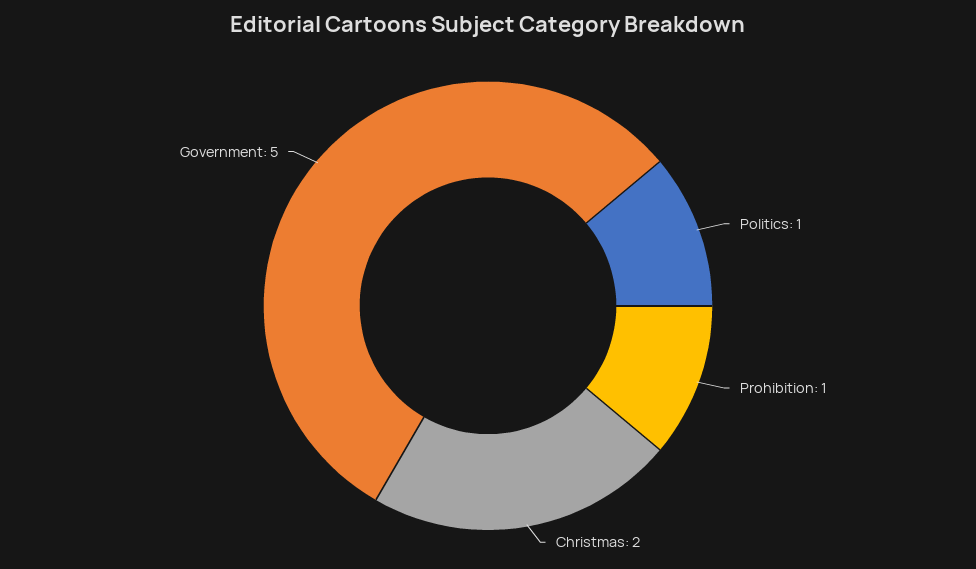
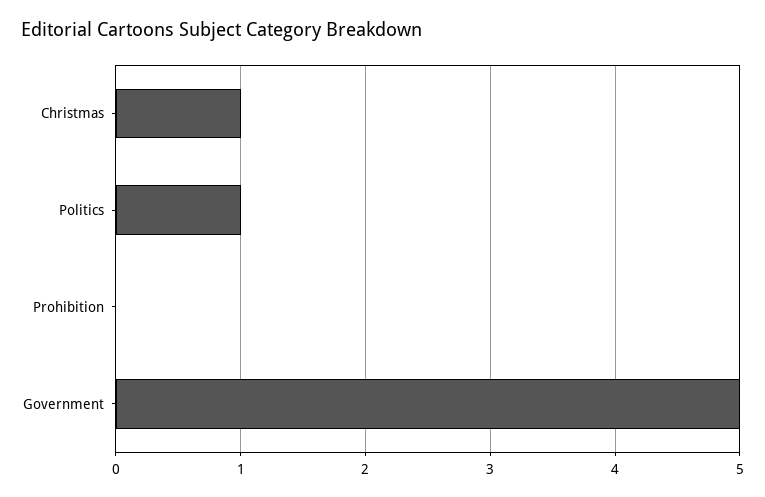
Prohibition: 1 -> 0
Christmas: 2 -> 1

